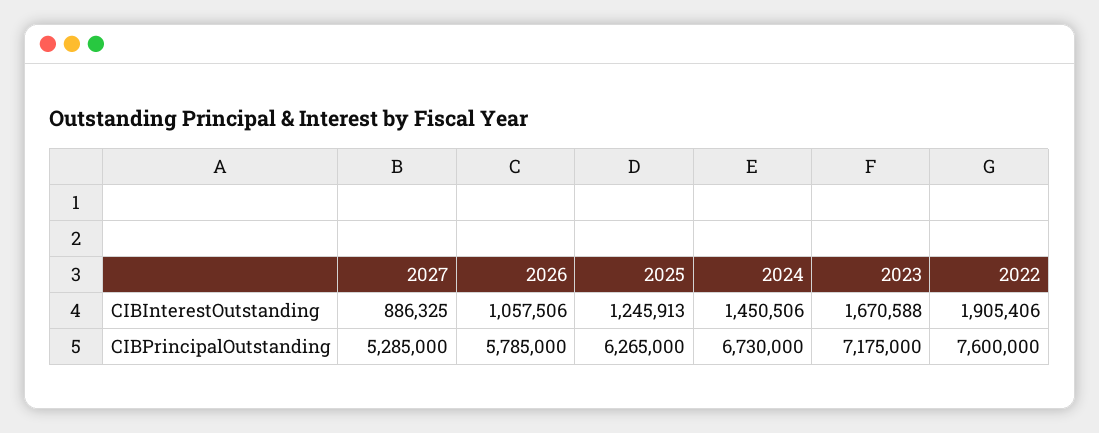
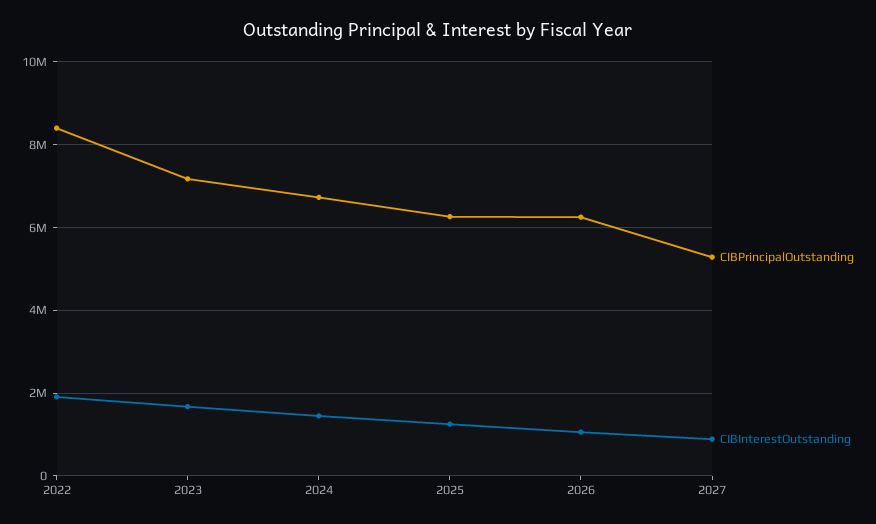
CIBPrincipalOutstanding, 2026: 5785000 -> 6200000
CIBPrincipalOutstanding, 2022: 7600000 -> 8400000

